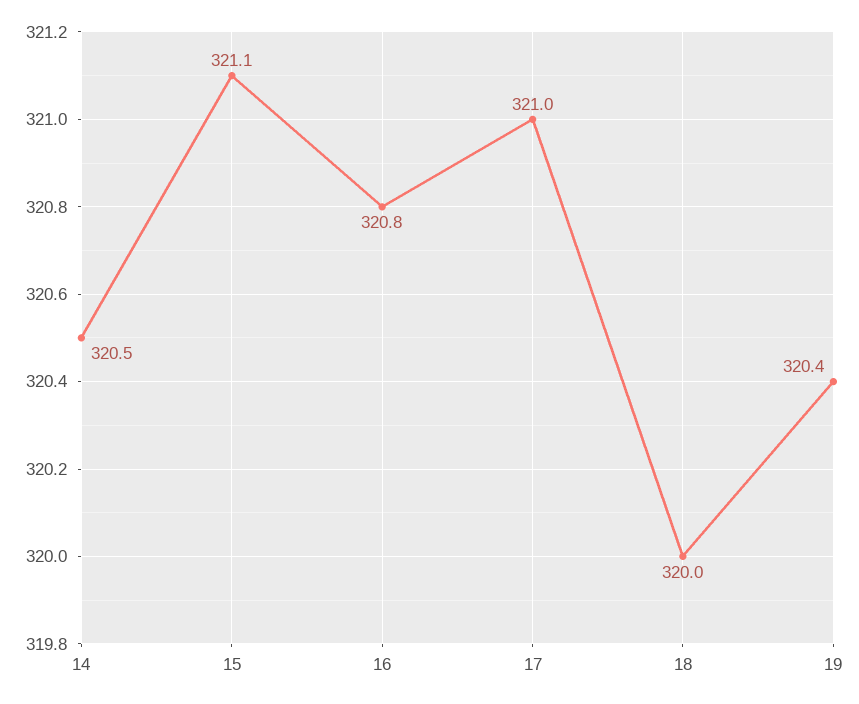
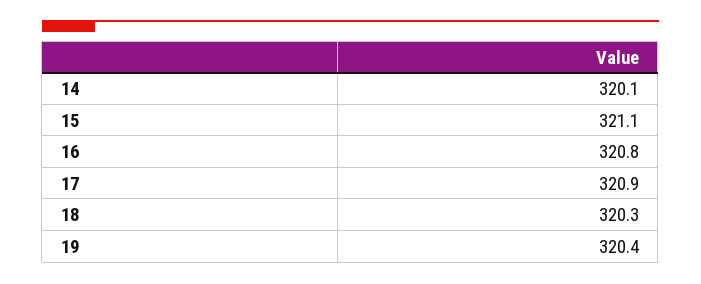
14: 320.5 -> 320.1
17: 321 -> 320.9
18: 320 -> 320.3

